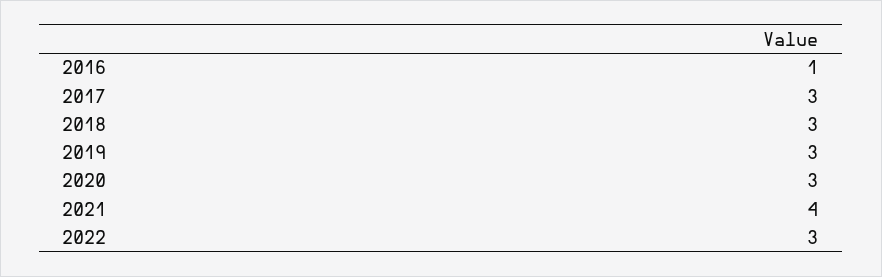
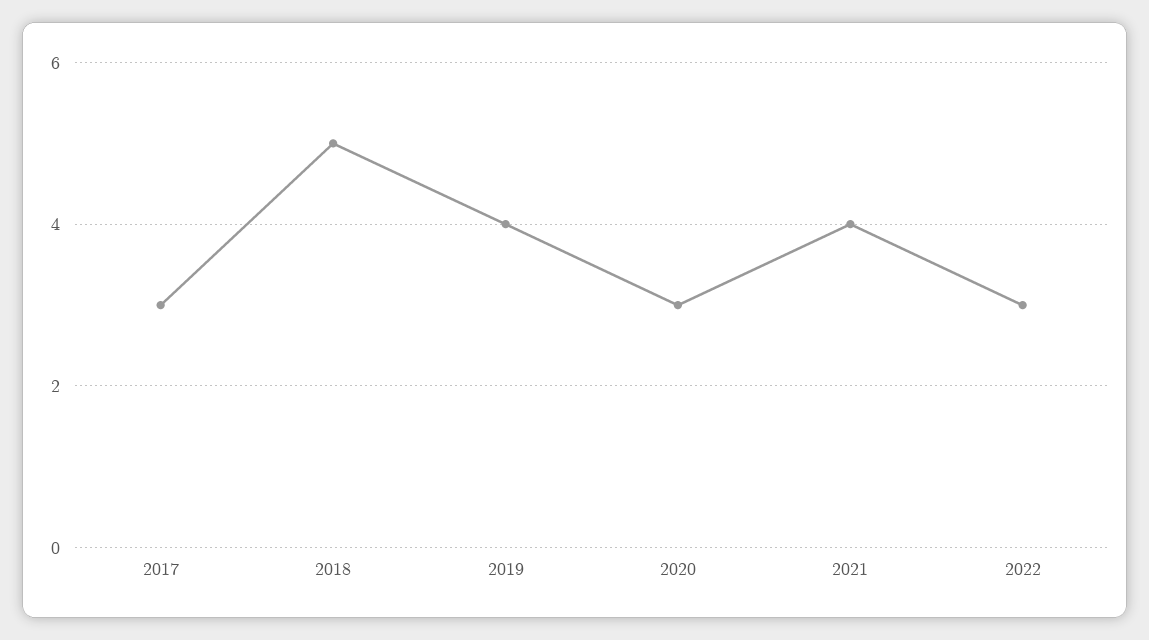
2016: 1 -> none
2018: 3 -> 5
2019: 3 -> 4

